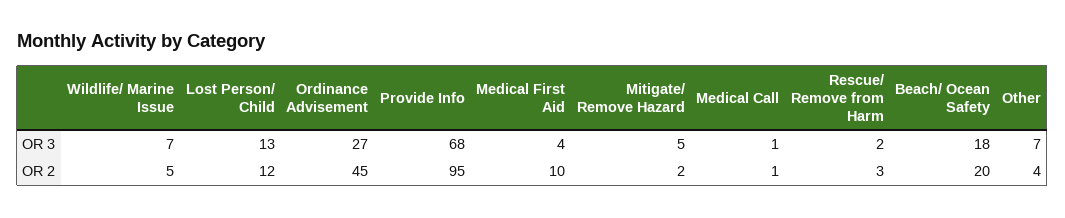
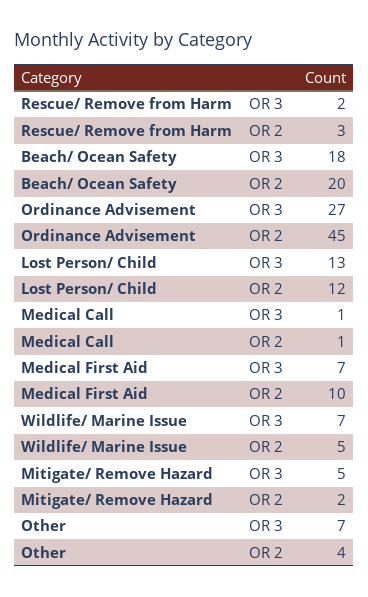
Provide Info, OR 3: 68 -> none
Medical First Aid, OR 3: 4 -> 7
Provide Info, OR 2: 95 -> none

